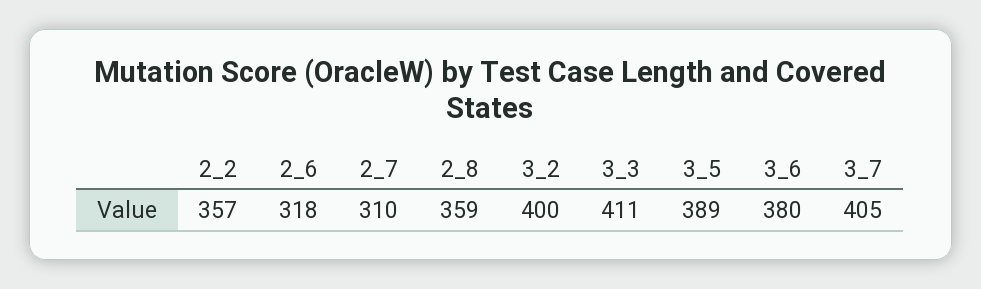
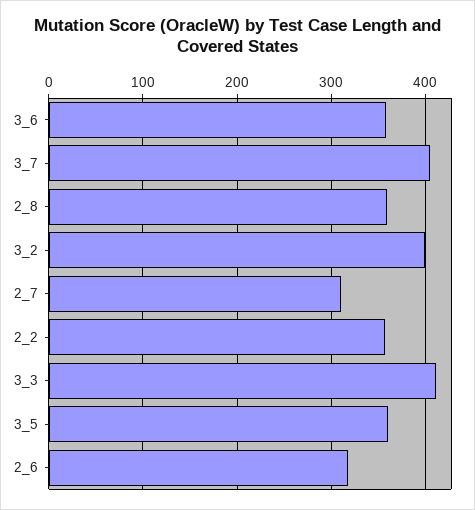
3_5: 389 -> 360
3_6: 380 -> 360

